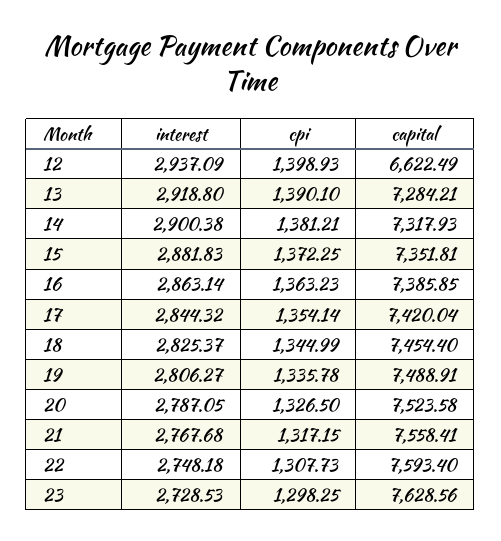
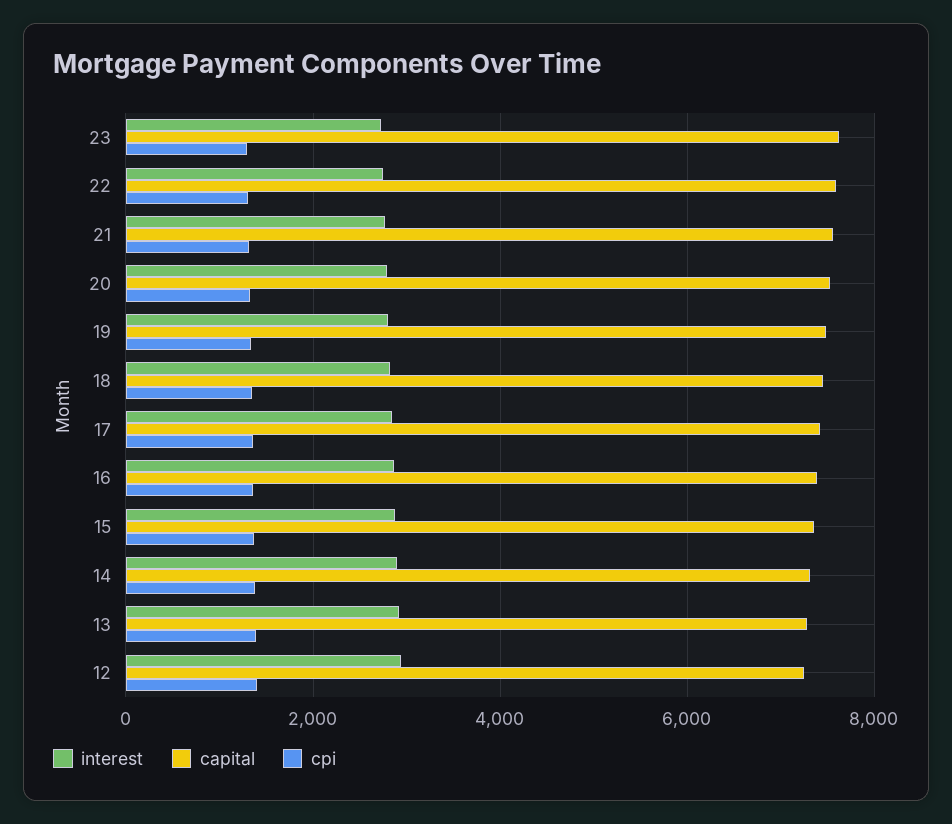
capital, 12: 6622.49 -> 7200

